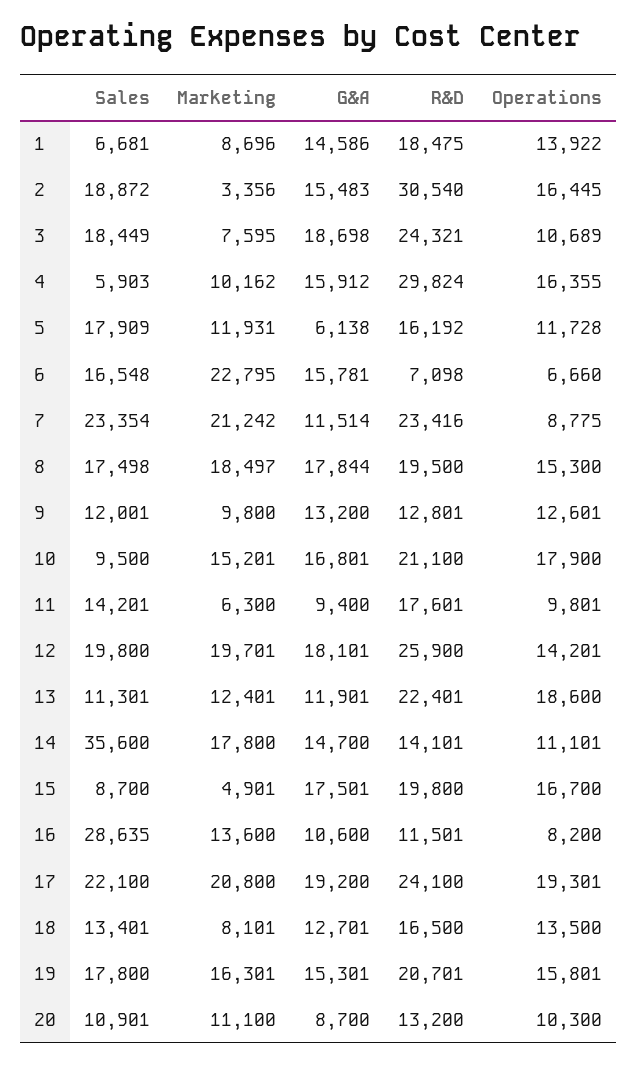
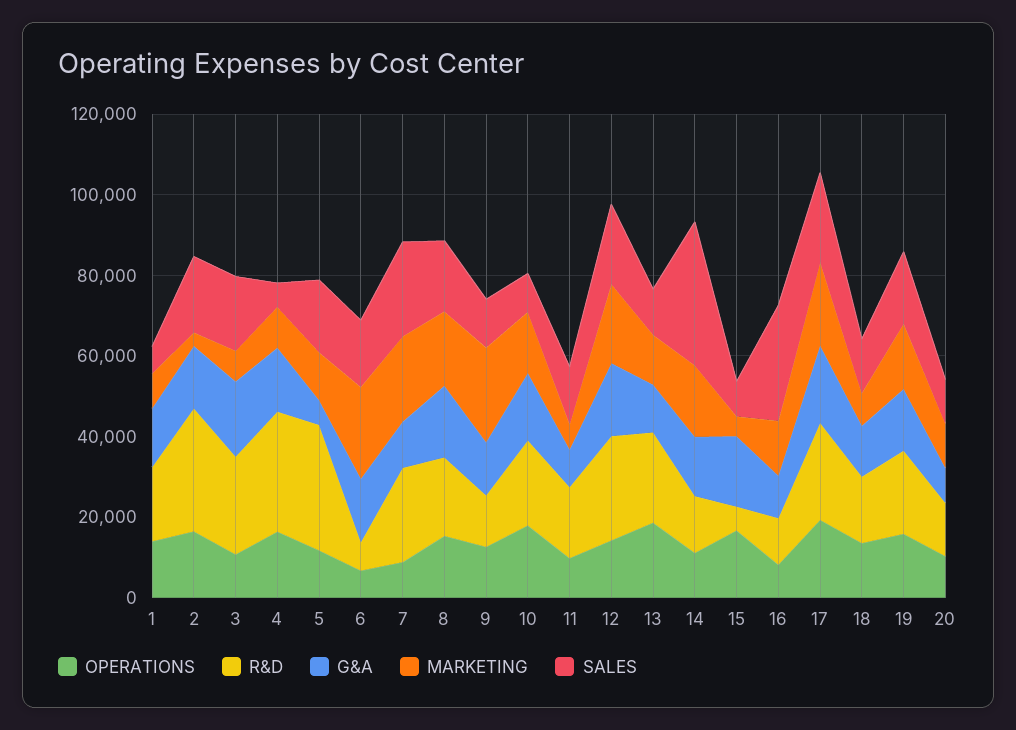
R&D, 5: 16192 -> 30000
Marketing, 9: 9800 -> 25000
R&D, 15: 19800 -> 5000

